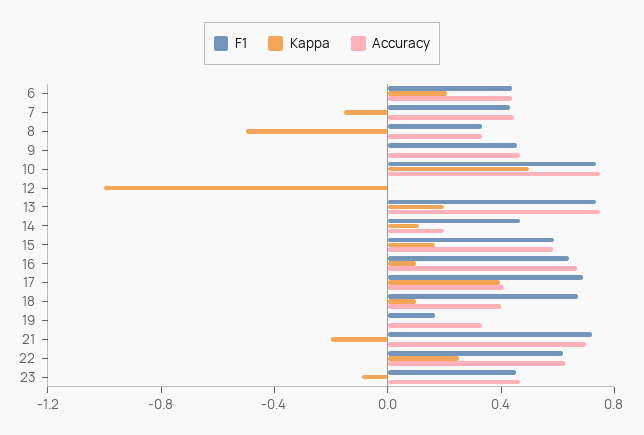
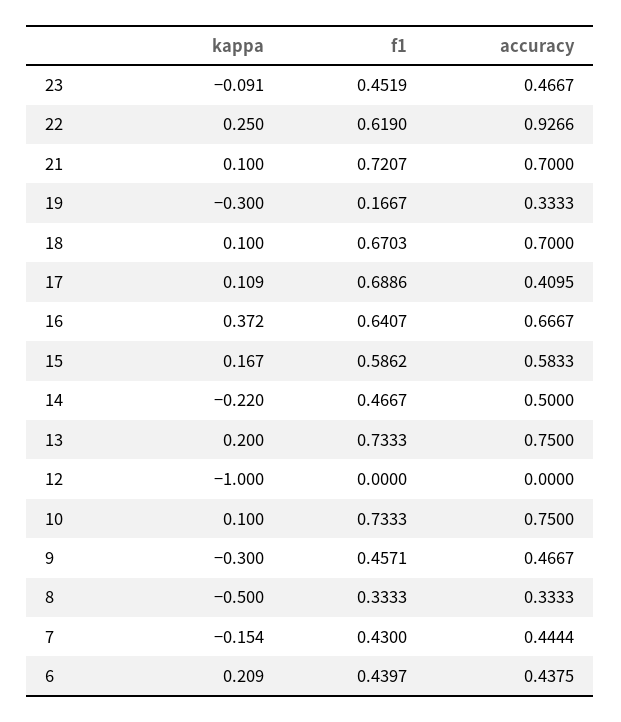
Kappa, 9: 0 -> -0.3
Kappa, 10: 0.5 -> 0.1
Kappa, 14: 0.1 -> -0.22
Accuracy, 14: 0.2 -> 0.5
Kappa, 16: 0.1 -> 0.372
Kappa, 17: 0.4 -> 0.109
Accuracy, 18: 0.4 -> 0.7
Kappa, 19: 0 -> -0.3
Kappa, 21: -0.2 -> 0.1
Accuracy, 22: 0.6 -> 0.9266

